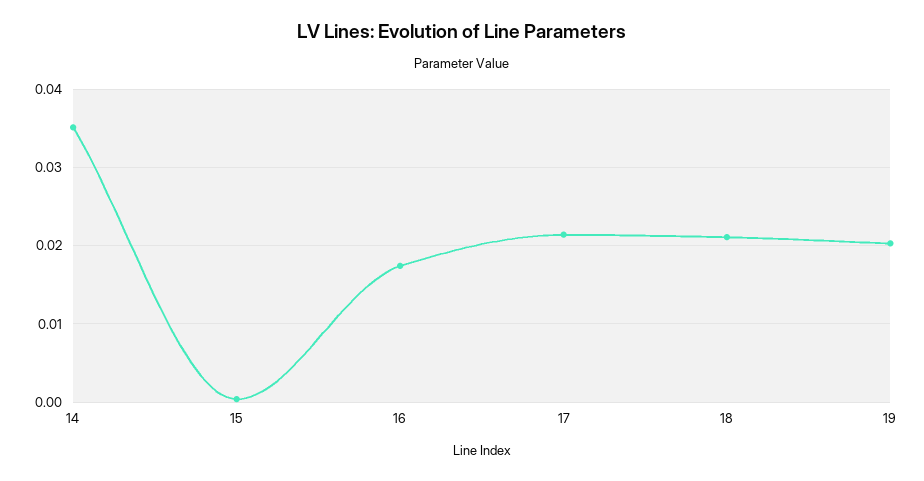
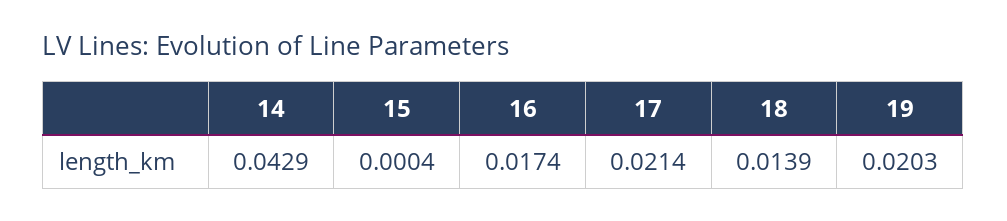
14: 0.035 -> 0.0429
18: 0.021 -> 0.0139

